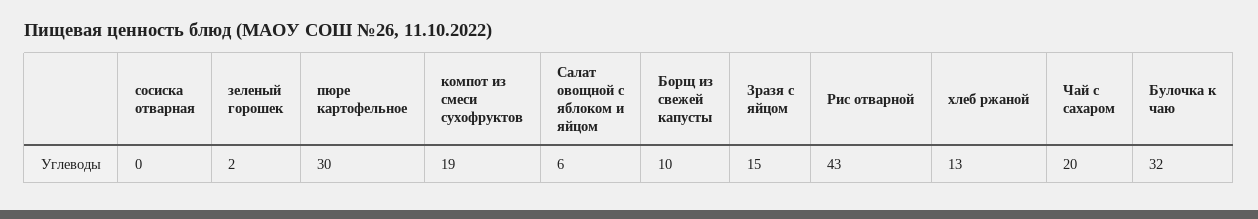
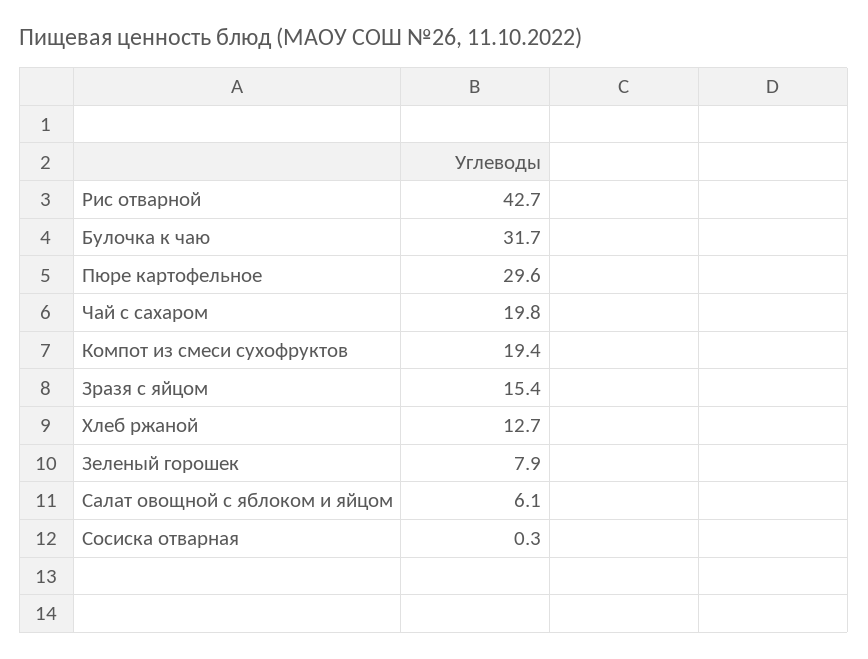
зеленый горошек: 2 -> 7.9
Борщ из свежей капусты: 10 -> none

